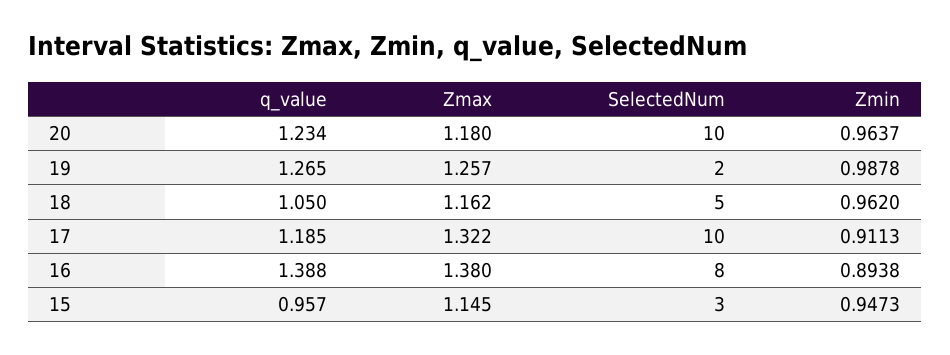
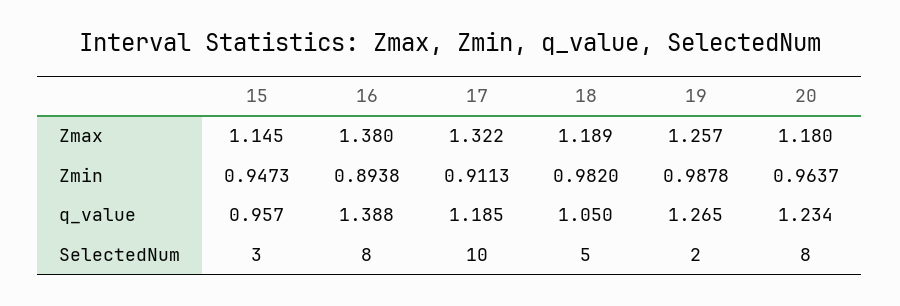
SelectedNum, 20: 10 -> 8
Zmax, 18: 1.162 -> 1.189
Zmin, 18: 0.962 -> 0.982

